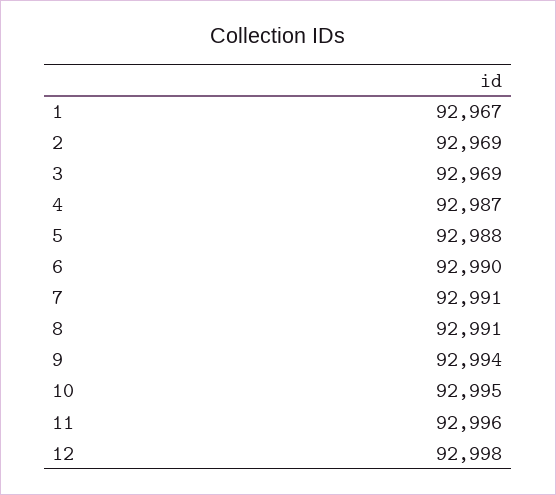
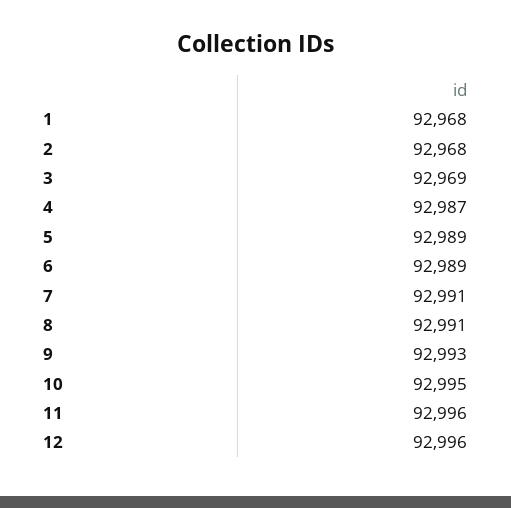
1: 92967 -> 92968
2: 92969 -> 92968
5: 92988 -> 92989
6: 92990 -> 92989
9: 92994 -> 92993
12: 92998 -> 92996

